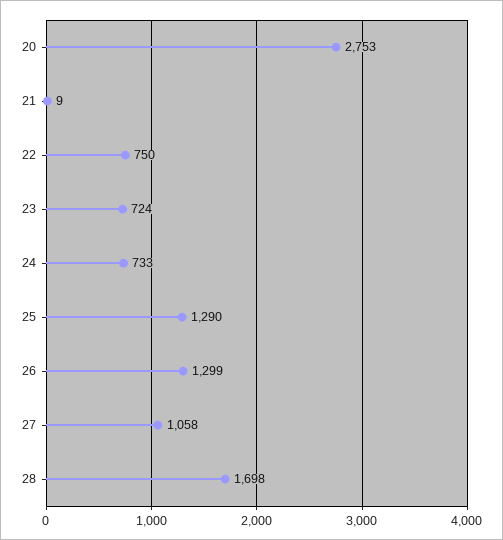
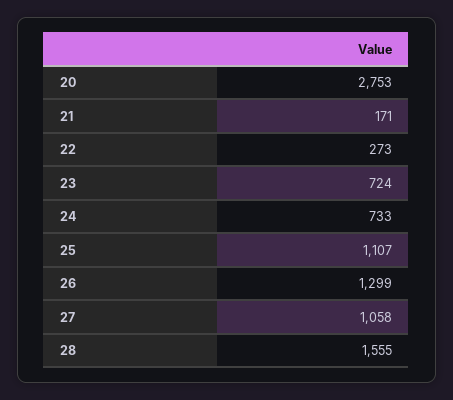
21: 9 -> 171
22: 750 -> 273
25: 1290 -> 1107
28: 1698 -> 1555

